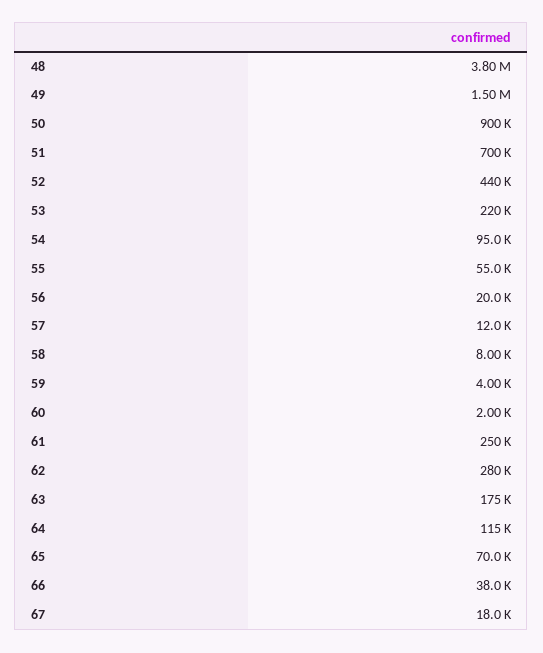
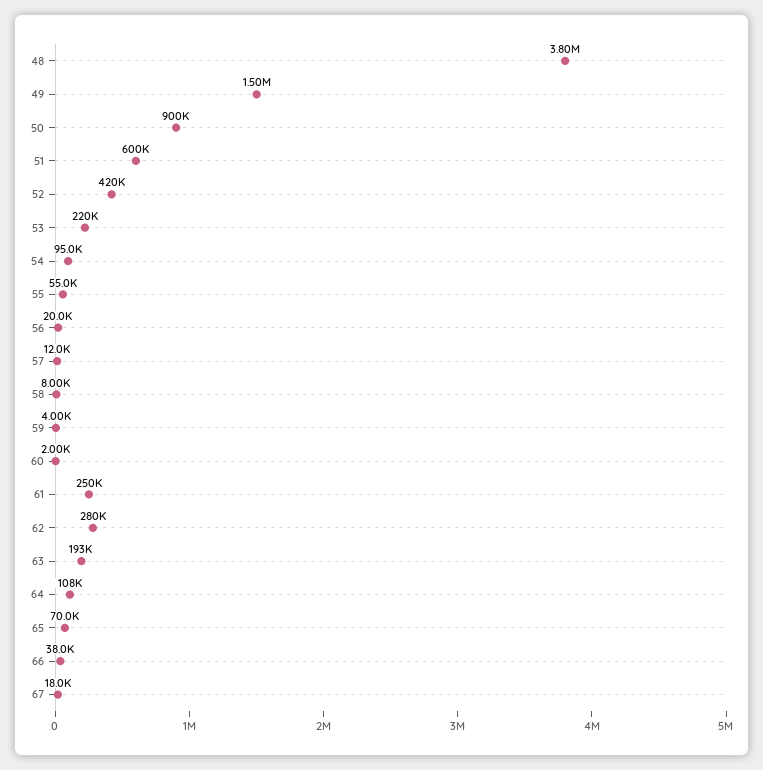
51: 700000 -> 600000
52: 440000 -> 420000
63: 175000 -> 193000
64: 115000 -> 108000

